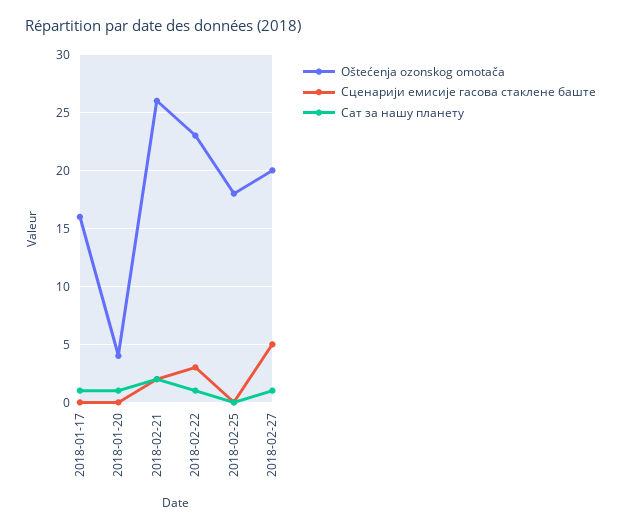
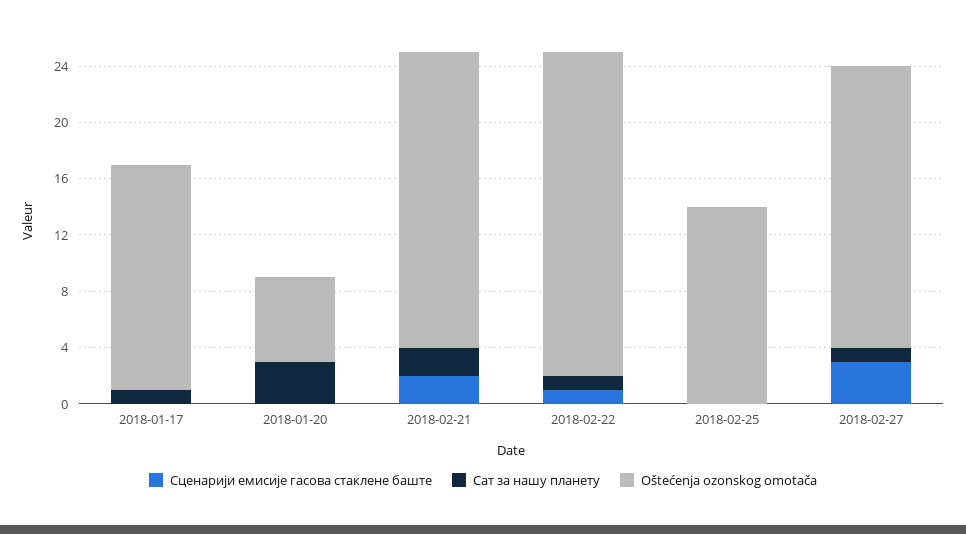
Oštećenja ozonskog omotača, 2018-01-20: 4 -> 6
Сат за нашу планету, 2018-01-20: 1 -> 3
Oštećenja ozonskog omotača, 2018-02-21: 26 -> 21
Сценарији емисије гасова стаклене баште, 2018-02-22: 3 -> 1
Oštećenja ozonskog omotača, 2018-02-25: 18 -> 14
Сценарији емисије гасова стаклене баште, 2018-02-27: 5 -> 3

